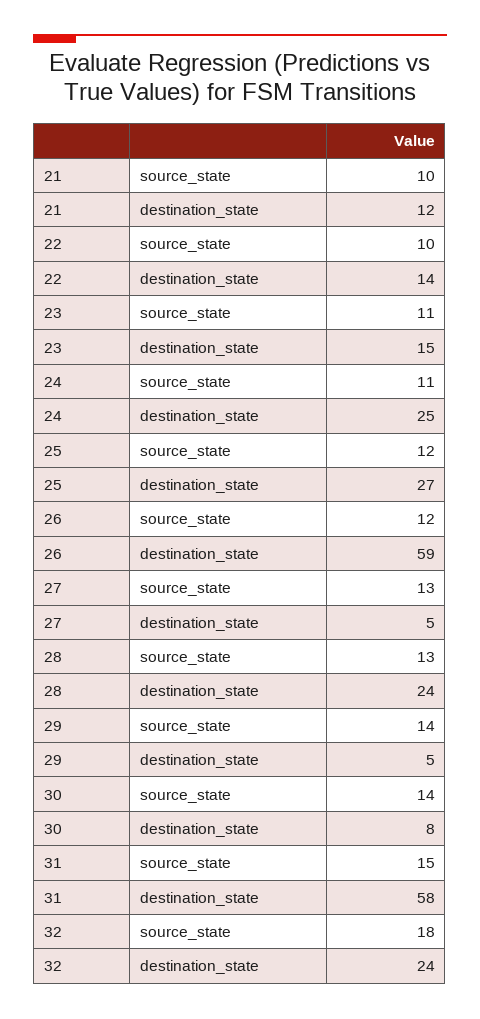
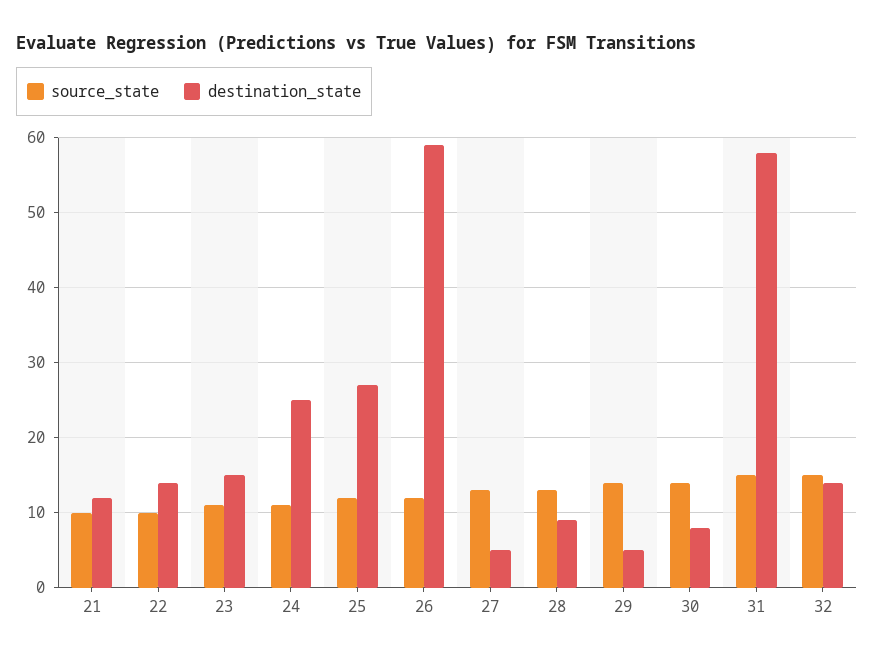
destination_state, 28: 24 -> 9
source_state, 32: 18 -> 15
destination_state, 32: 24 -> 14

